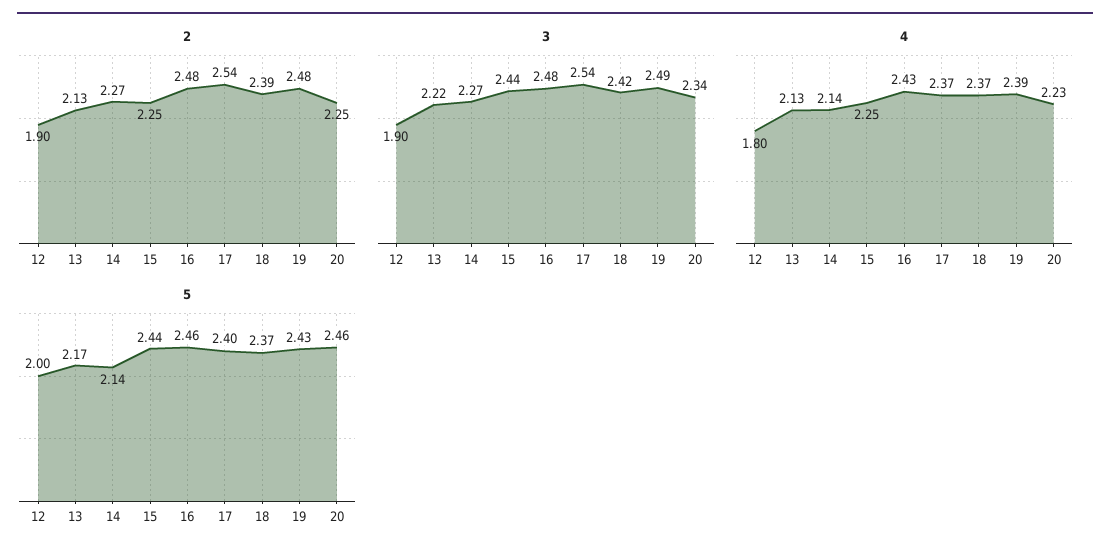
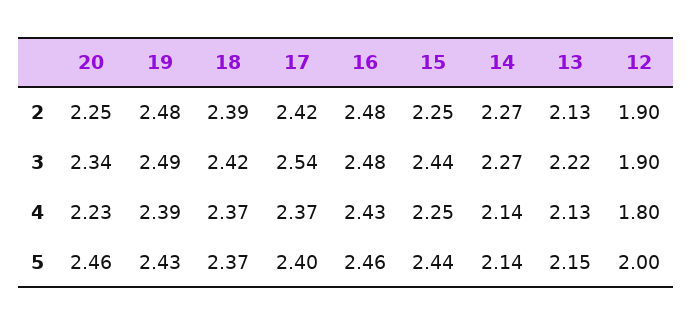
2, 17: 2.54 -> 2.42
5, 13: 2.17 -> 2.15

